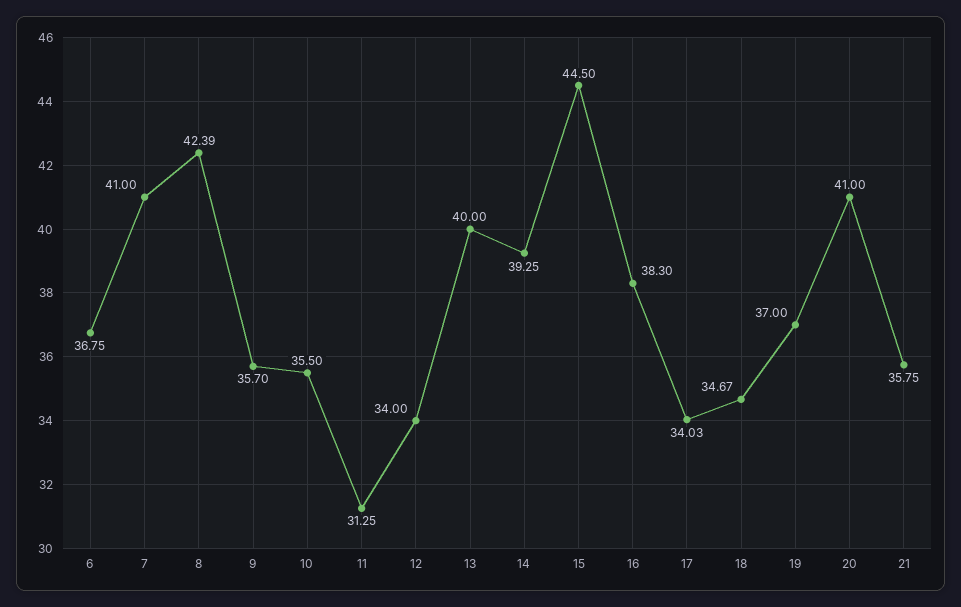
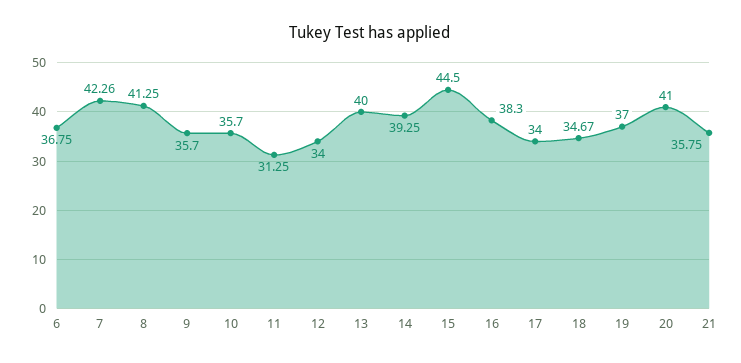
7: 41 -> 42.26
8: 42.39 -> 41.25
10: 35.5 -> 35.7
17: 34.03 -> 34

